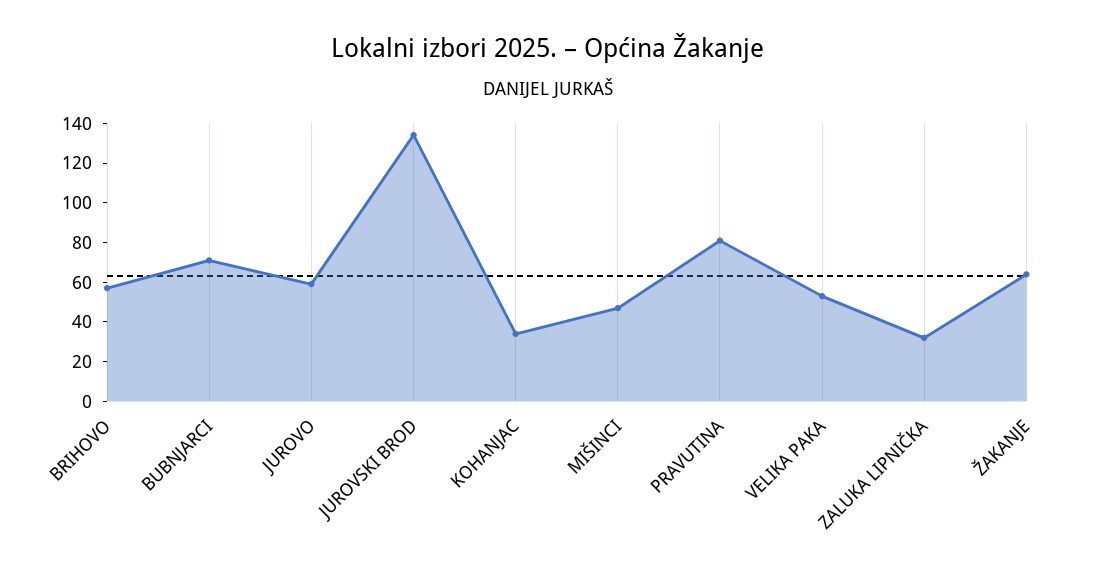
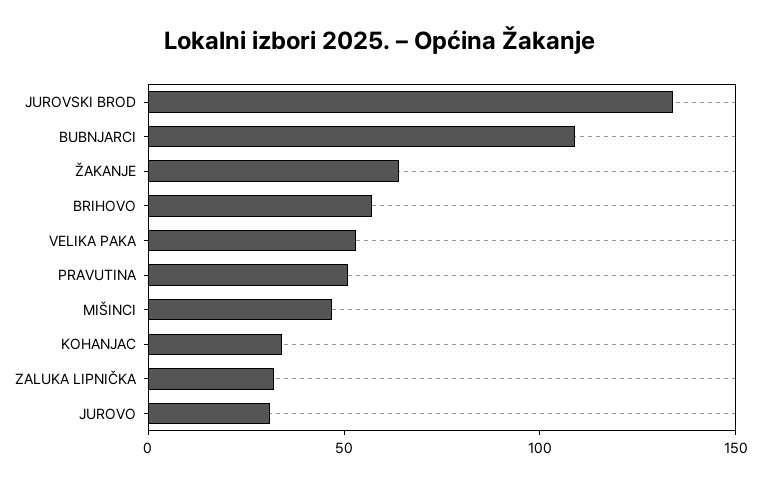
BUBNJARCI: 70 -> 110
JUROVO: 60 -> 30
PRAVUTINA: 80 -> 50

